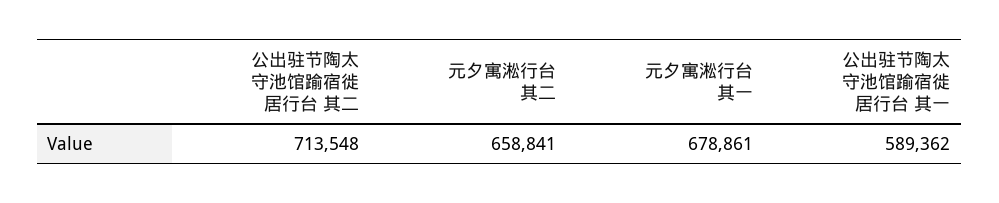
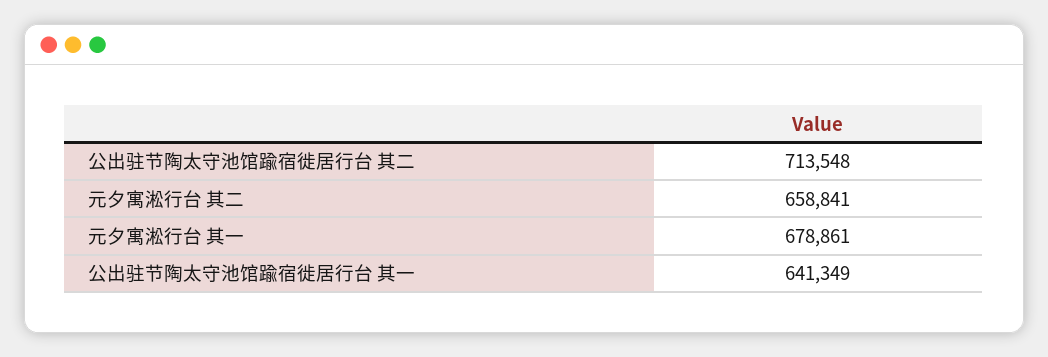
公出驻节陶太守池馆踰宿徙居行台 其一: 589362 -> 641349

